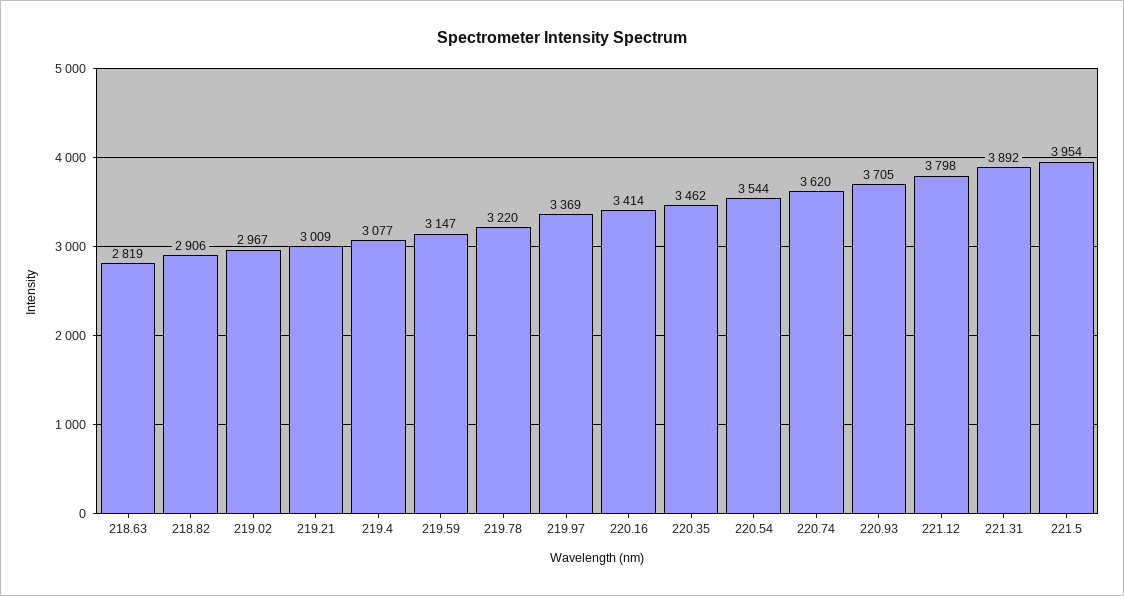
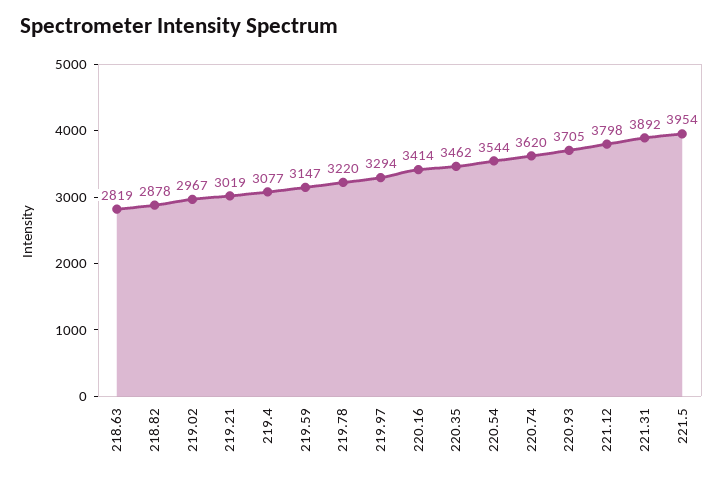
218.82: 2906 -> 2878
219.21: 3009 -> 3019
219.97: 3369 -> 3294

